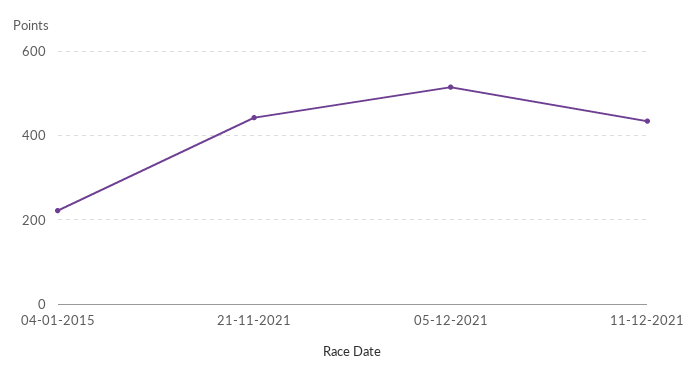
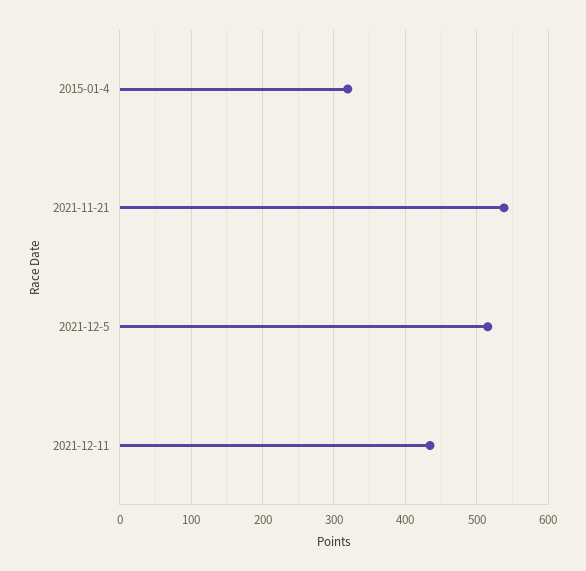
04-01-2015: 220 -> 320
21-11-2021: 440 -> 540

